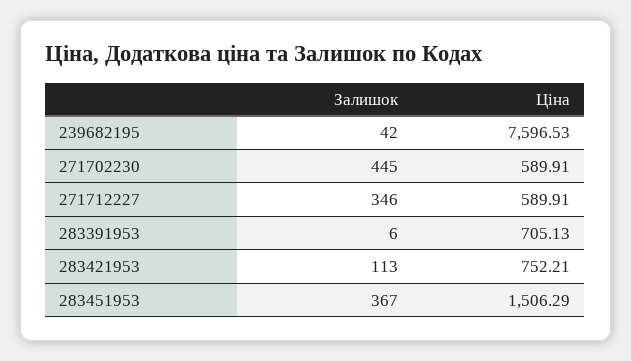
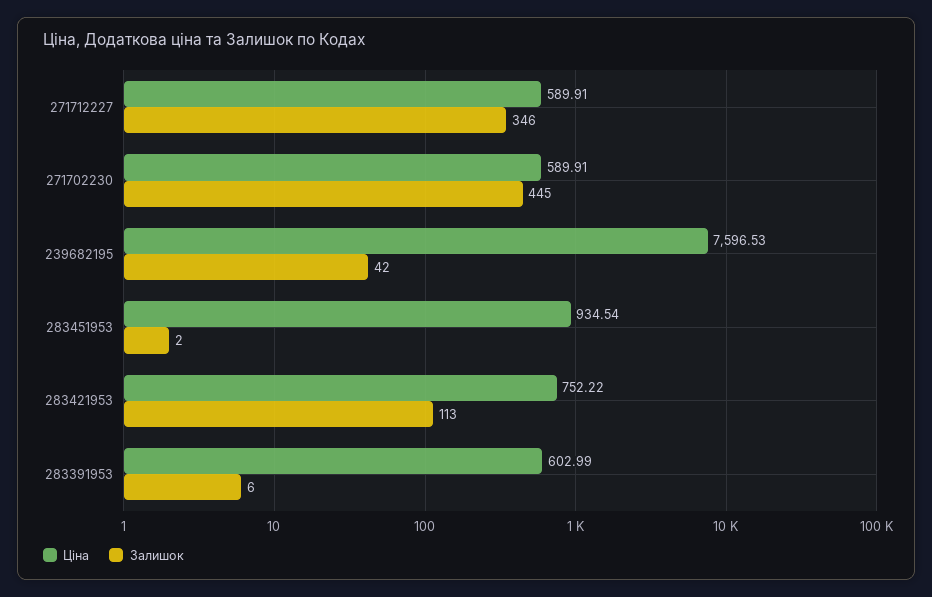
Ціна, 283391953: 705.13 -> 602.99
Ціна, 283421953: 752.21 -> 752.22
Залишок, 283451953: 367 -> 2
Ціна, 283451953: 1506.29 -> 934.54

